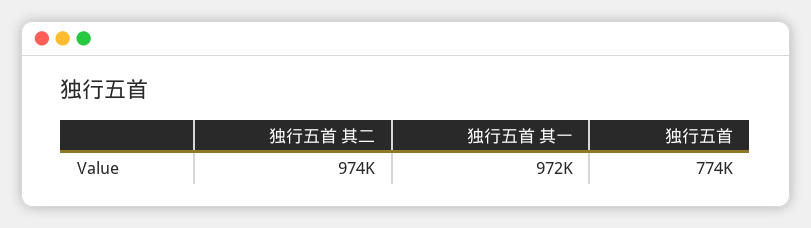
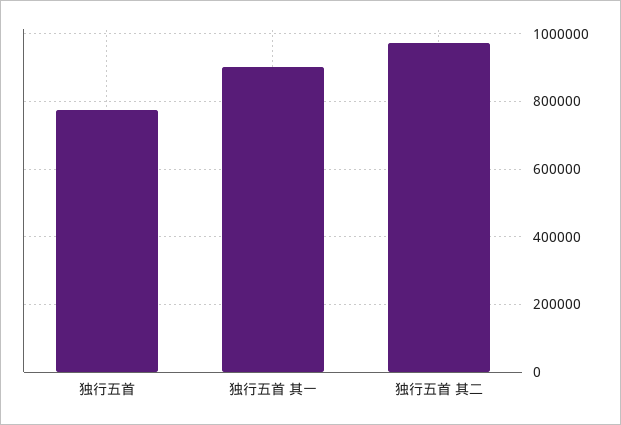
独行五首 其一: 972000 -> 900000

